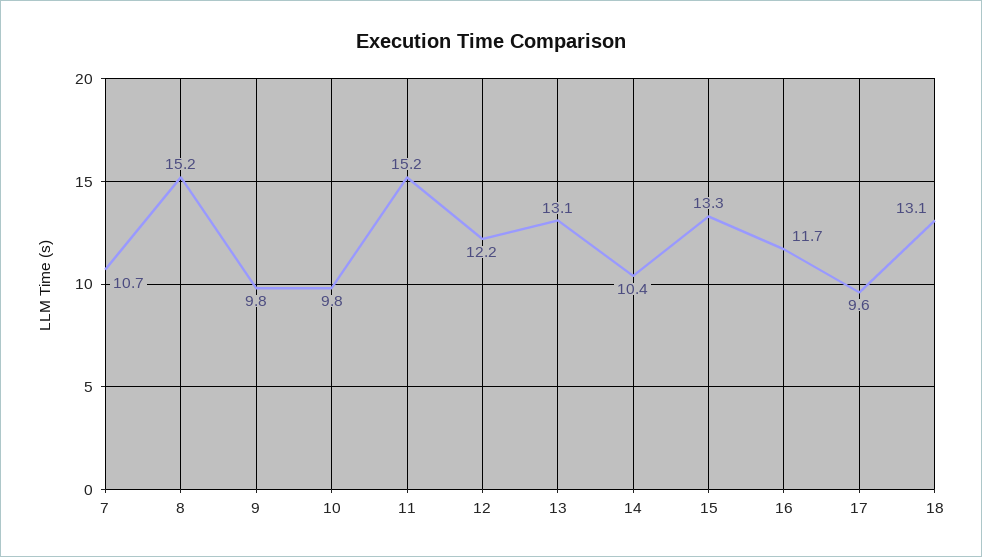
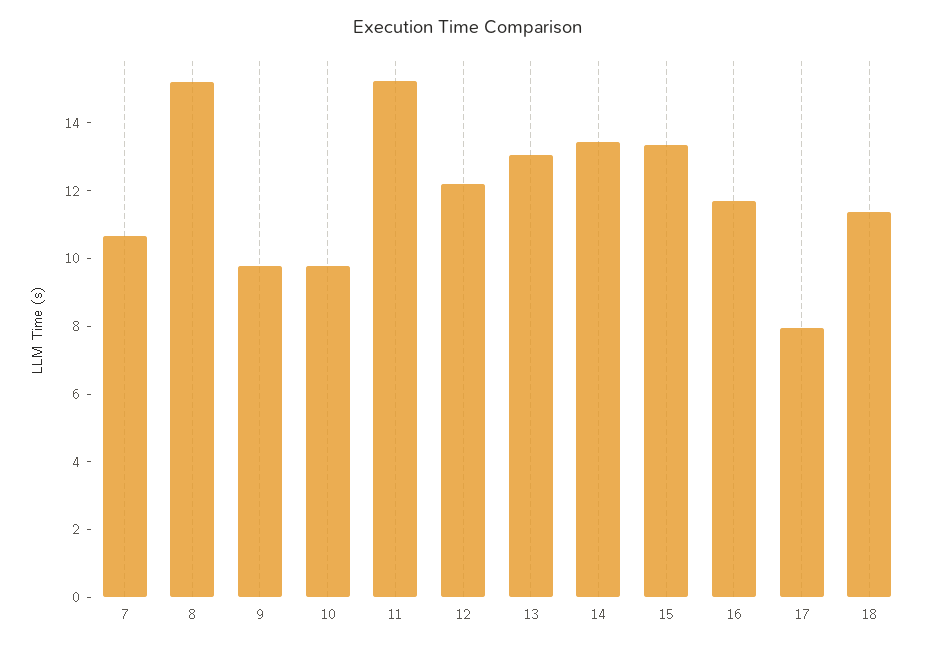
14: 10.4 -> 13.5
17: 9.6 -> 8
18: 13.1 -> 11.5

